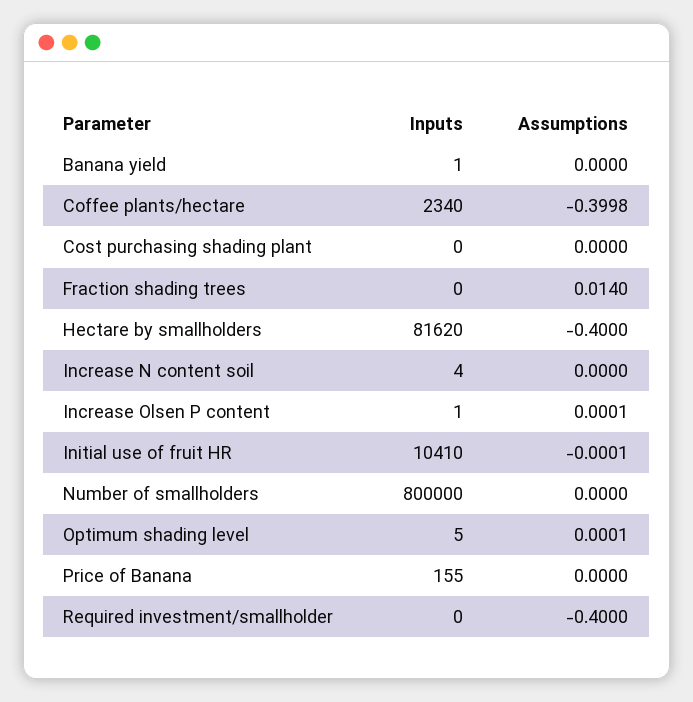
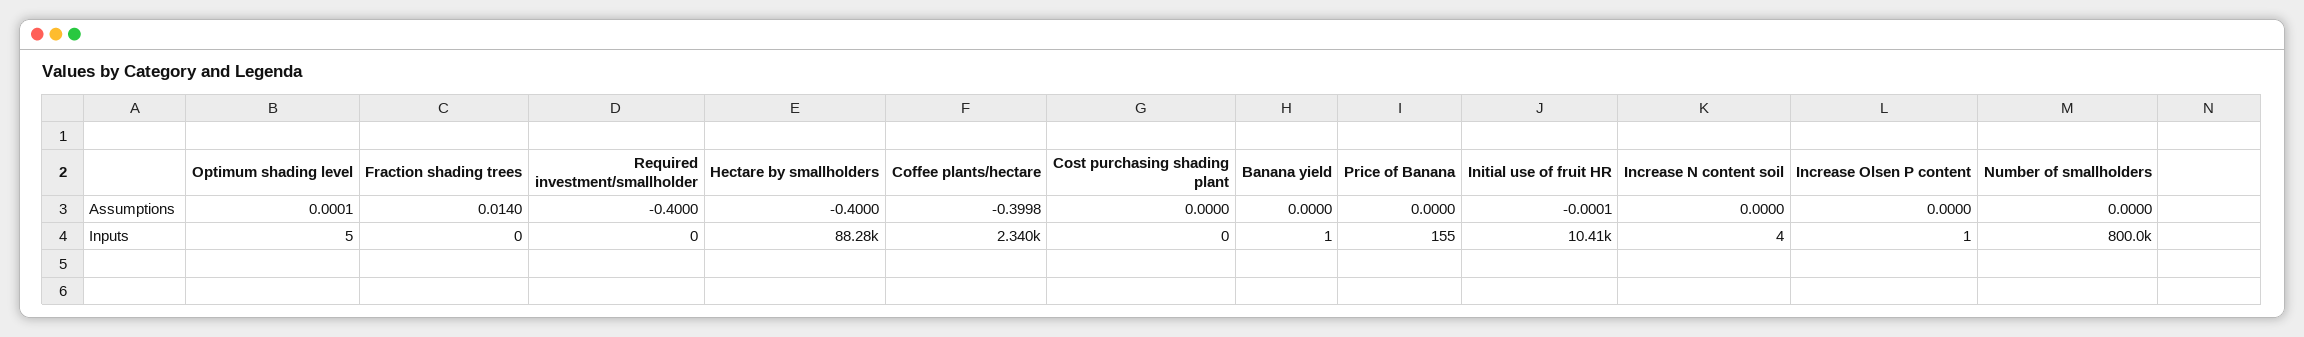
Inputs, Hectare by smallholders: 81620 -> 88280
Assumptions, Increase Olsen P content: 0.0001 -> 0

